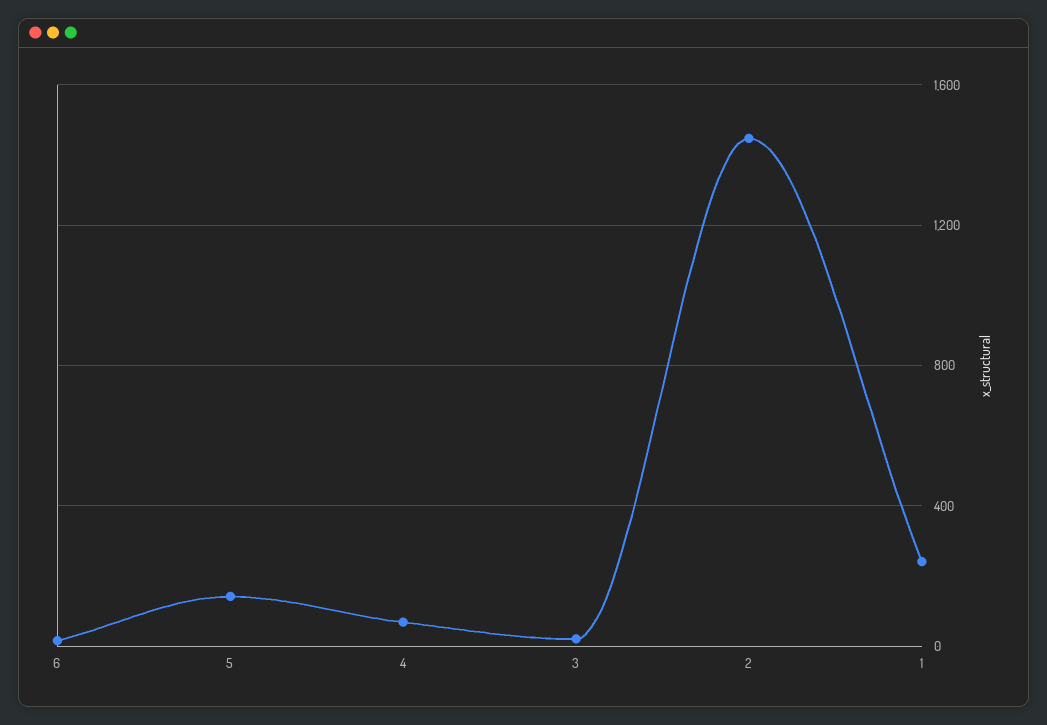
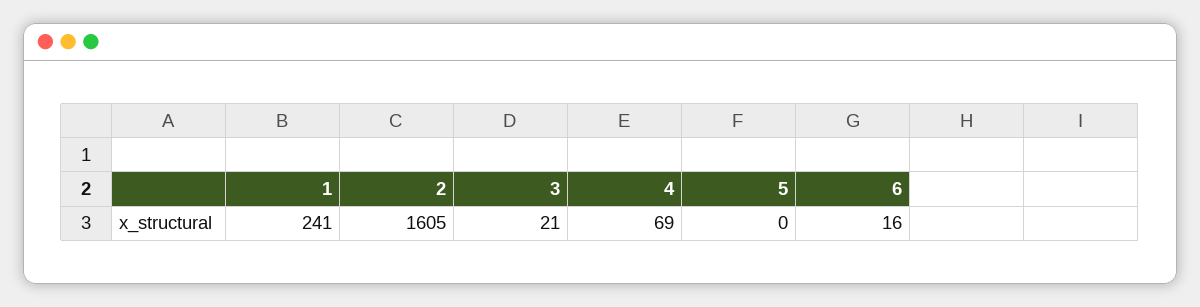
5: 150 -> 0
2: 1450 -> 1605

